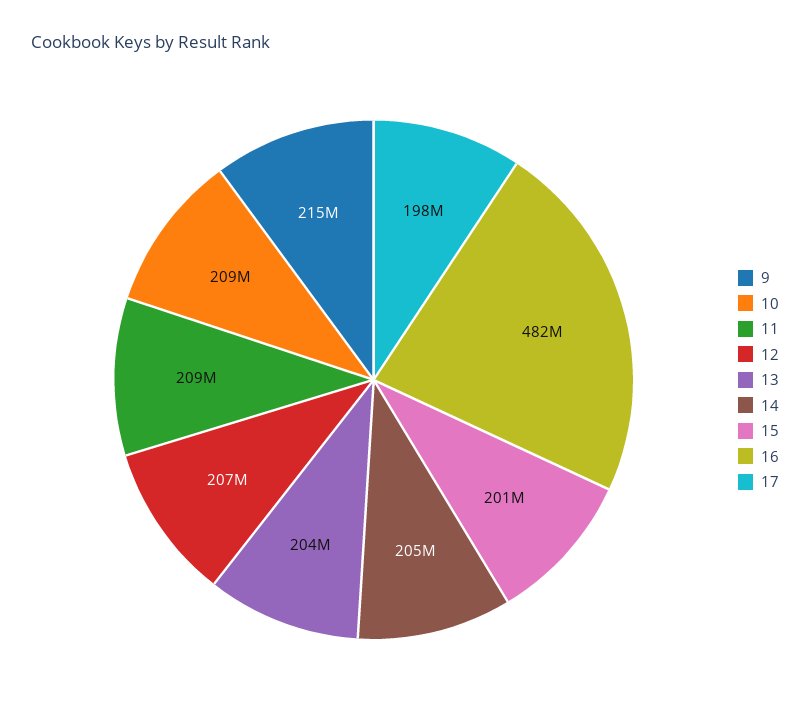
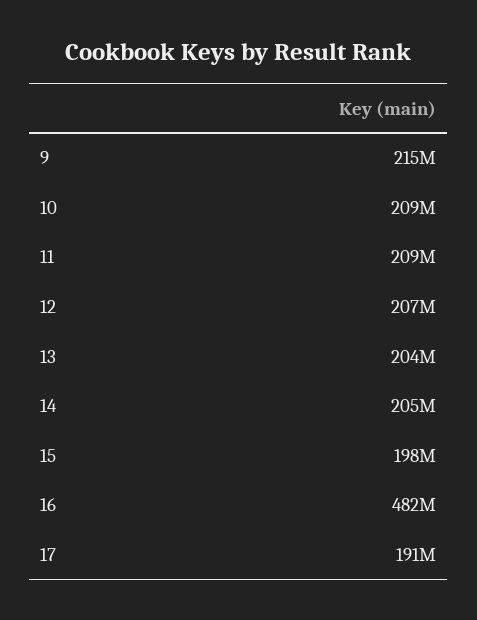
15: 201000000 -> 198000000
17: 198000000 -> 191000000

